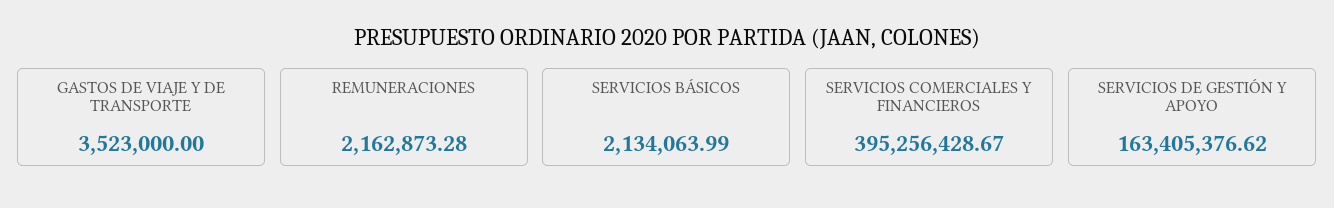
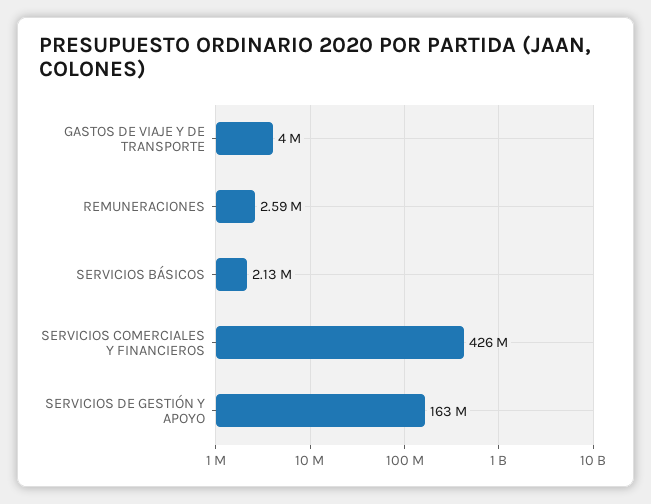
GASTOS DE VIAJE Y DE TRANSPORTE: 3523000 -> 4000000
REMUNERACIONES: 2162873.28 -> 2590000
SERVICIOS COMERCIALES Y FINANCIEROS: 395256428.67 -> 426000000

